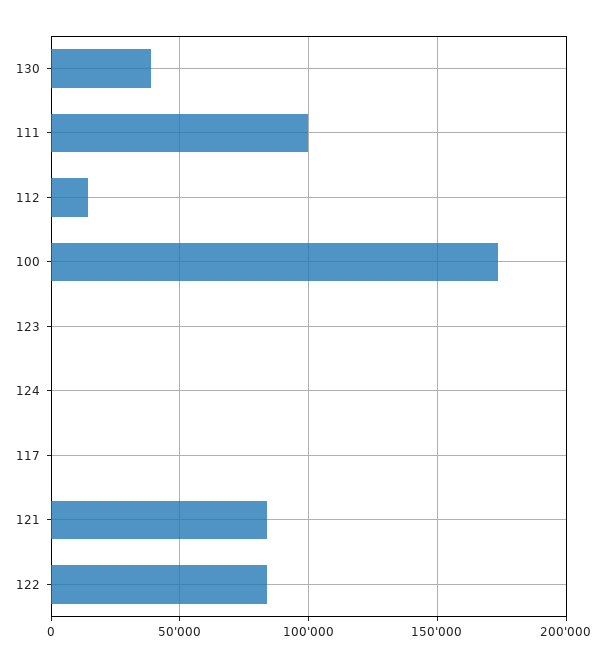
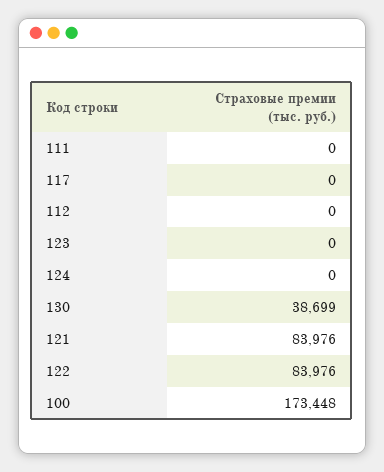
111: 100000 -> 0
112: 15000 -> 0

